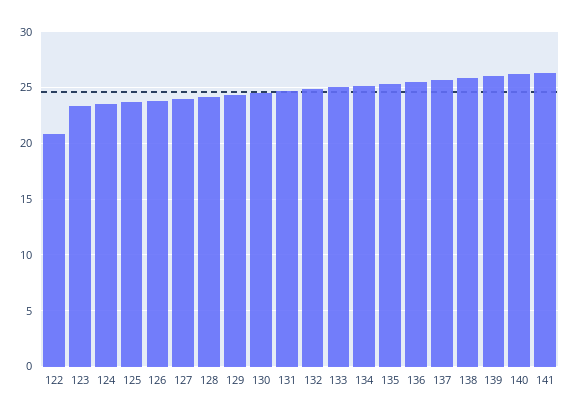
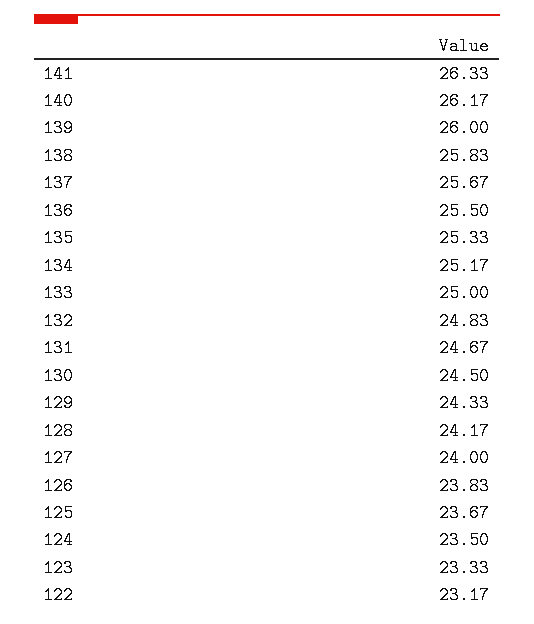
122: 21 -> 23.17

